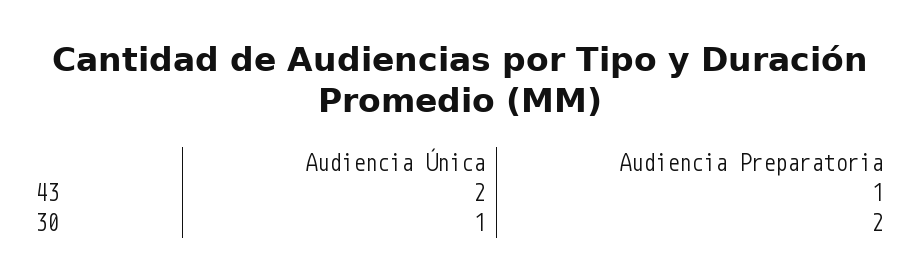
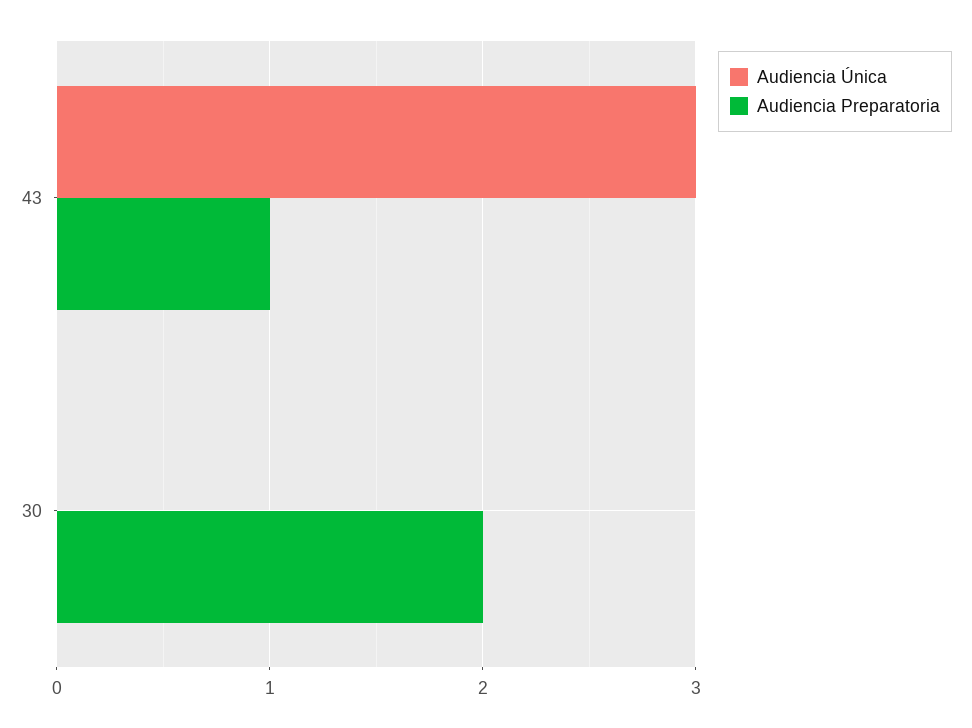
Audiencia Única, 43: 2 -> 3
Audiencia Única, 30: 1 -> 0

